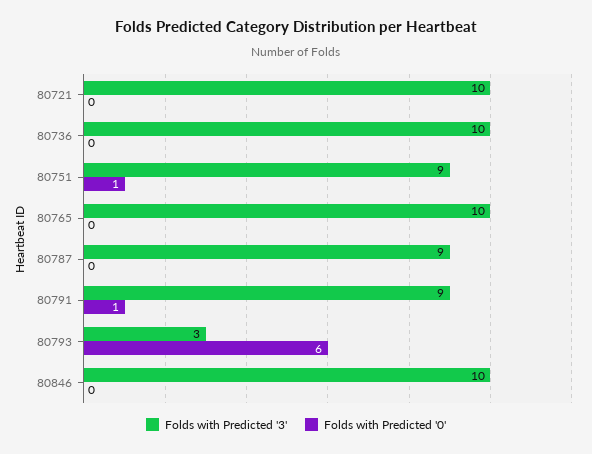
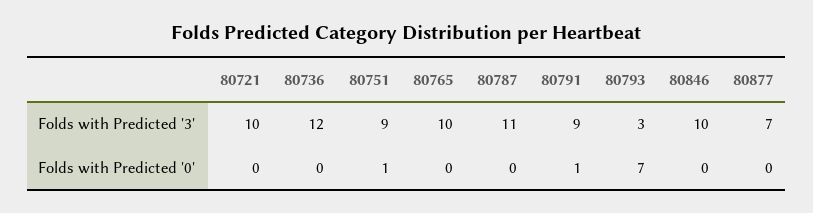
Folds with Predicted '3', 80736: 10 -> 12
Folds with Predicted '3', 80787: 9 -> 11
Folds with Predicted '0', 80793: 6 -> 7
Folds with Predicted '3', 80877: none -> 7
Folds with Predicted '0', 80877: none -> 0

